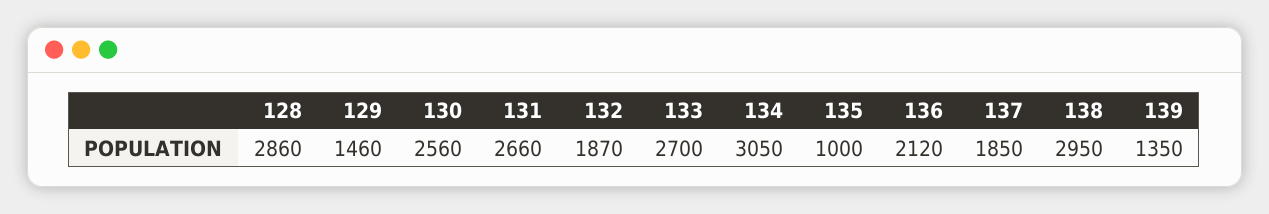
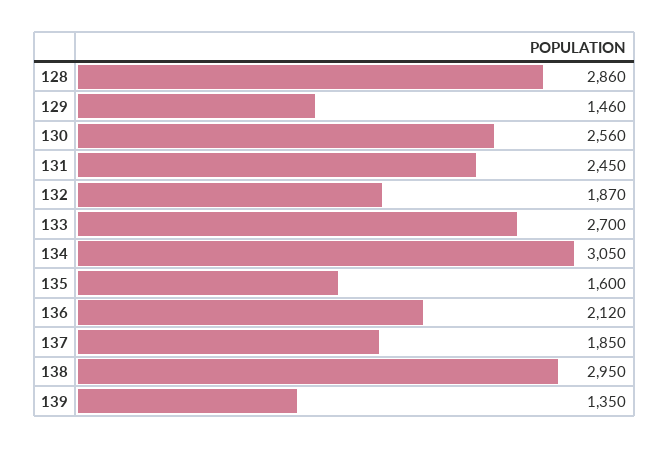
131: 2660 -> 2450
135: 1000 -> 1600

